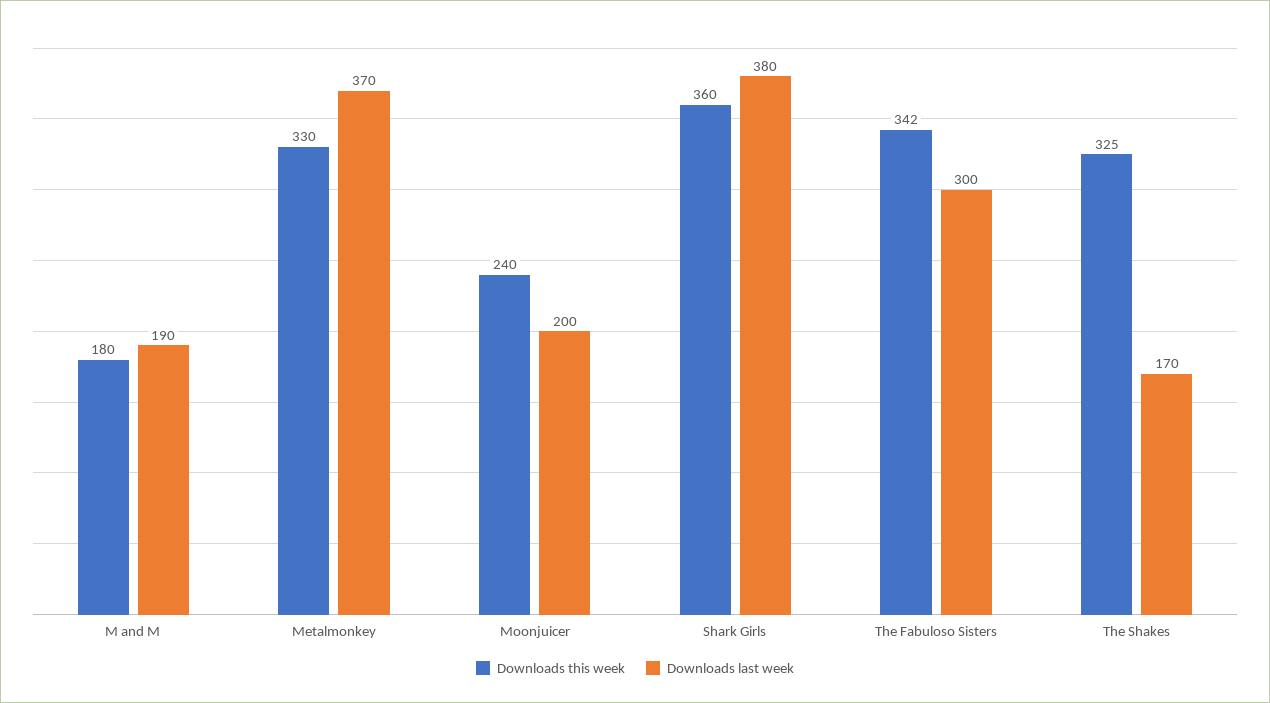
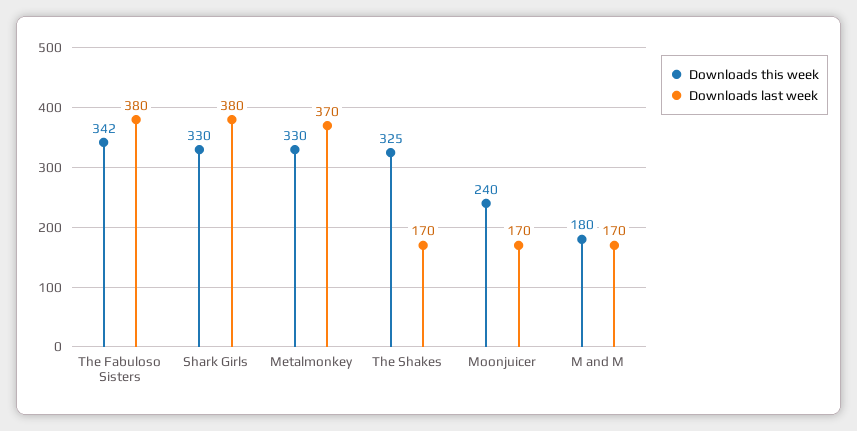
Downloads last week, M and M: 190 -> 170
Downloads last week, Moonjuicer: 200 -> 170
Downloads this week, Shark Girls: 360 -> 330
Downloads last week, The Fabuloso Sisters: 300 -> 380

